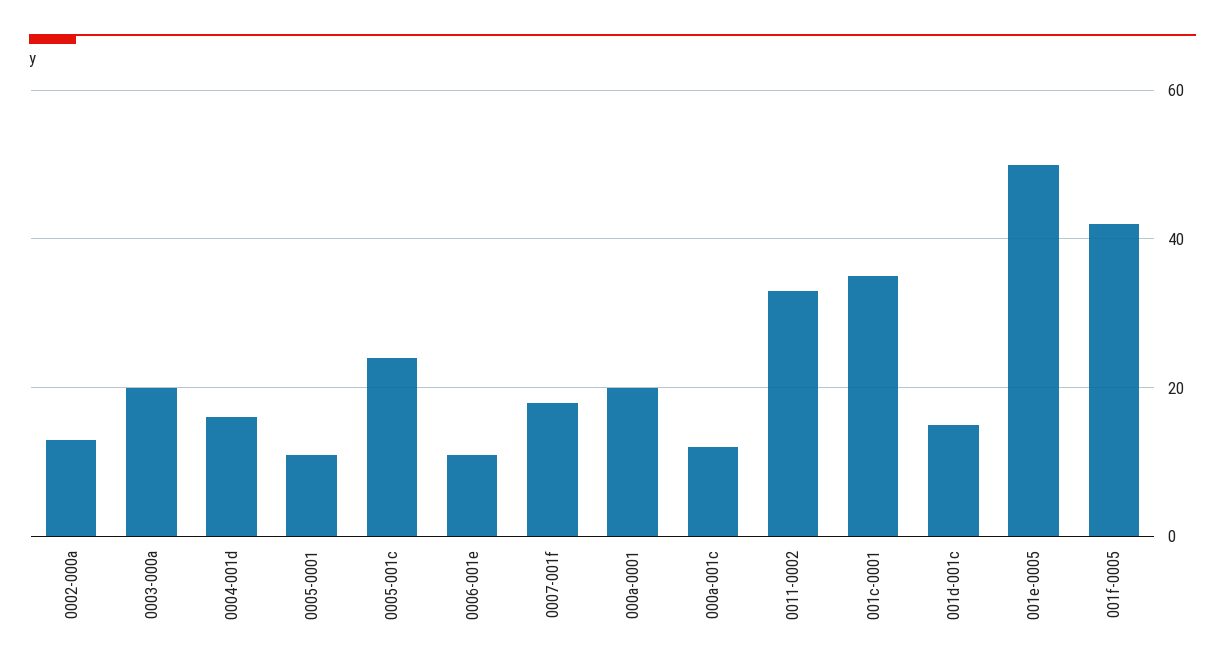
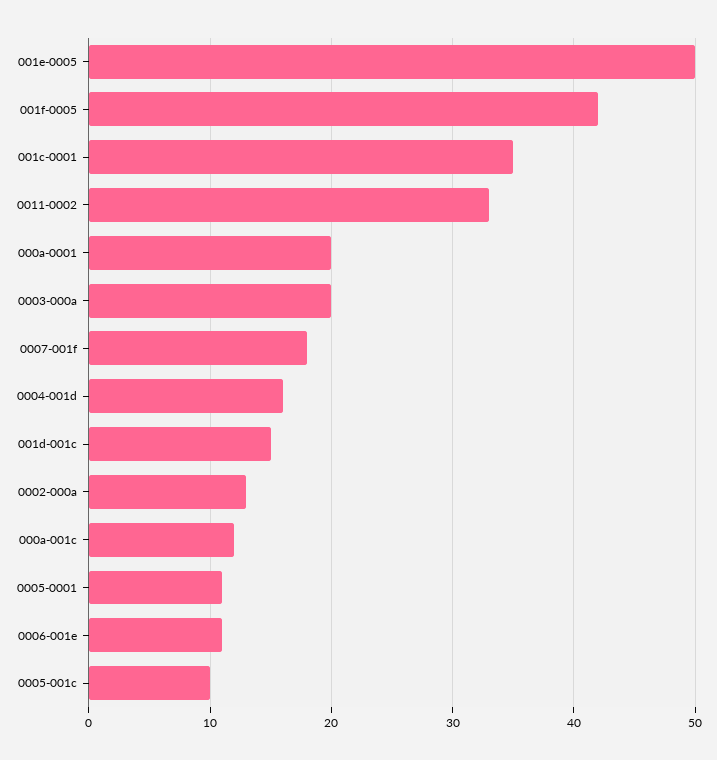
0005-001c: 25 -> 10

